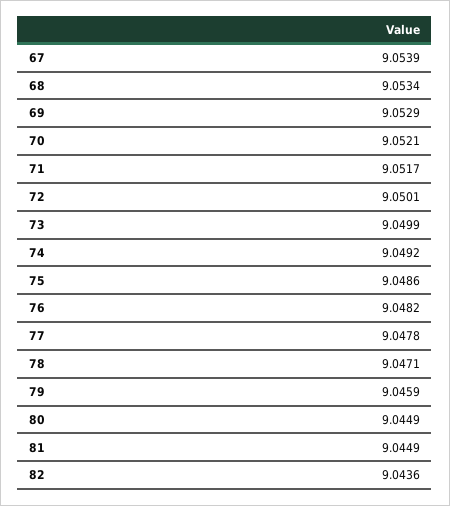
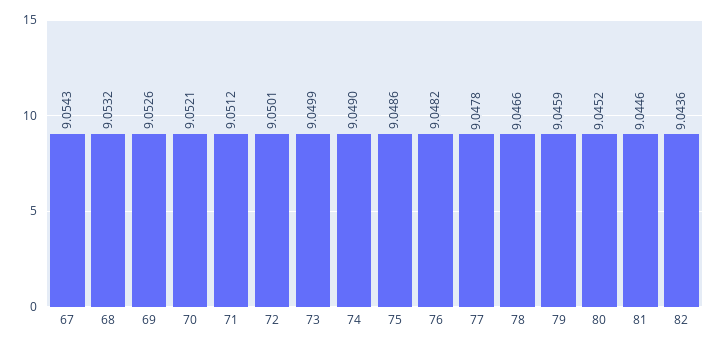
67: 9.0539 -> 9.0543
68: 9.0534 -> 9.0532
69: 9.0529 -> 9.0526
71: 9.0517 -> 9.0512
74: 9.0492 -> 9.049
78: 9.0471 -> 9.0466
80: 9.0449 -> 9.0452
81: 9.0449 -> 9.0446

